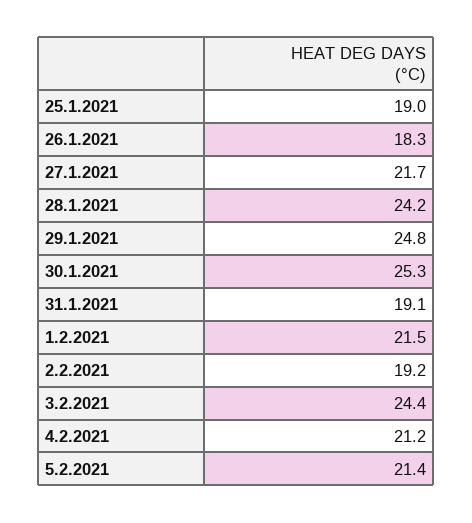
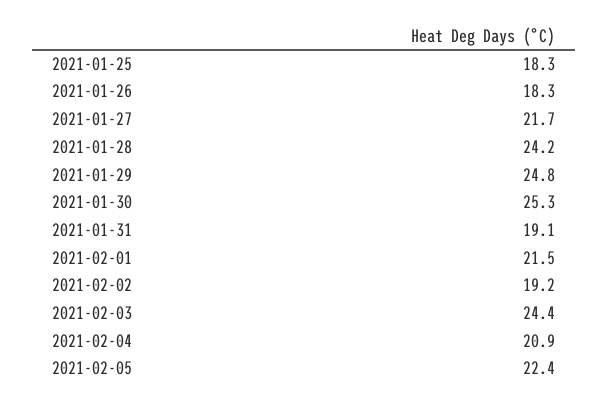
25.1.2021: 19 -> 18.3
4.2.2021: 21.2 -> 20.9
5.2.2021: 21.4 -> 22.4

